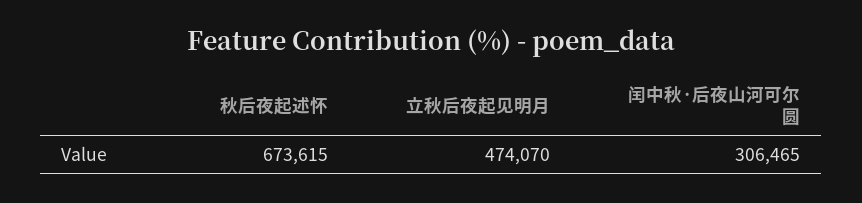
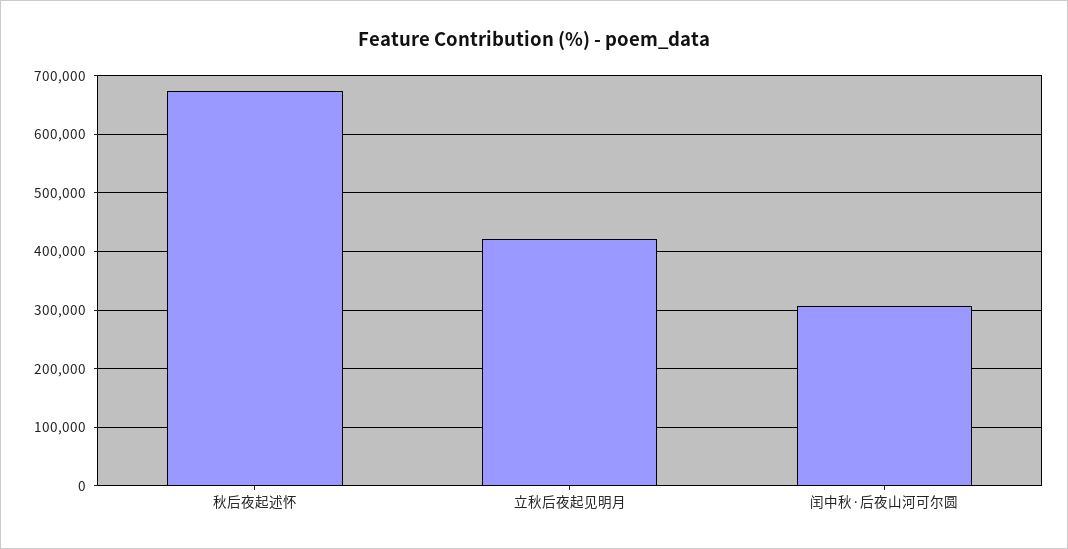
立秋后夜起见明月: 474070 -> 420000

